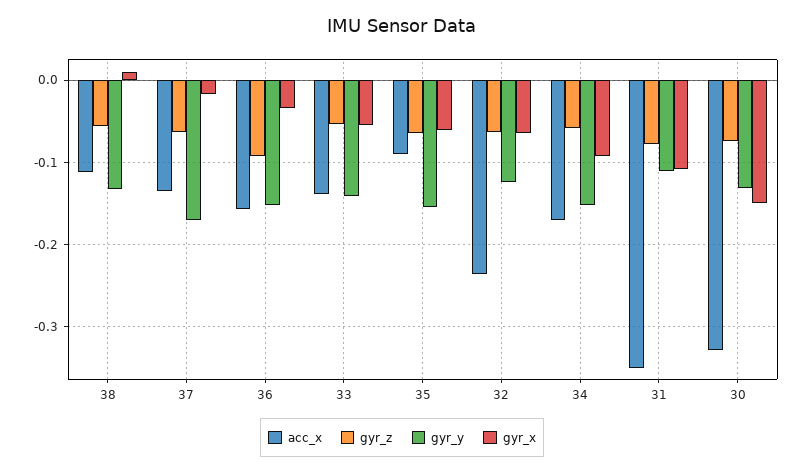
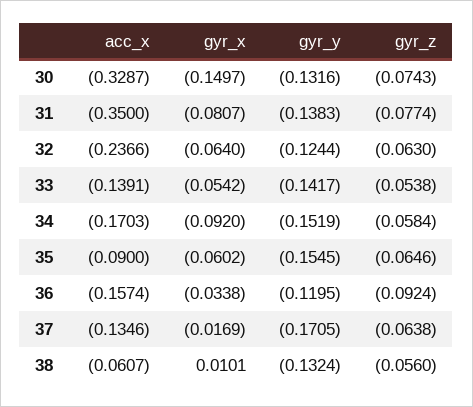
acc_x, 38: -0.11 -> -0.0607
gyr_y, 36: -0.15 -> -0.1195
gyr_y, 31: -0.11 -> -0.1383
gyr_x, 31: -0.11 -> -0.0807

